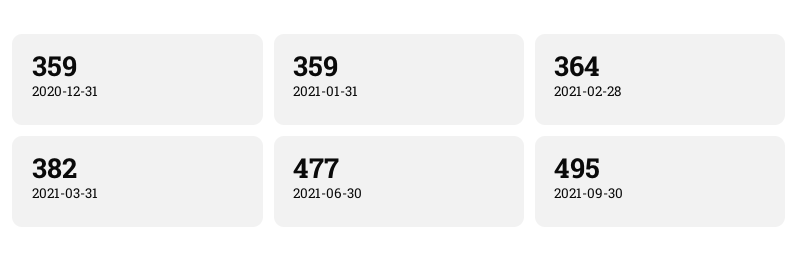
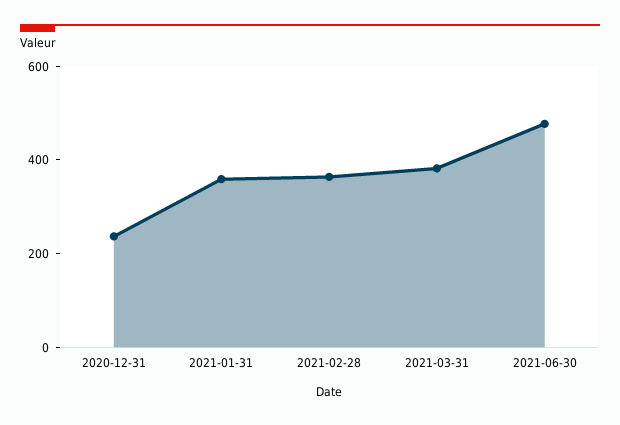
2020-12-31: 359 -> 250
2021-09-30: 495 -> none

